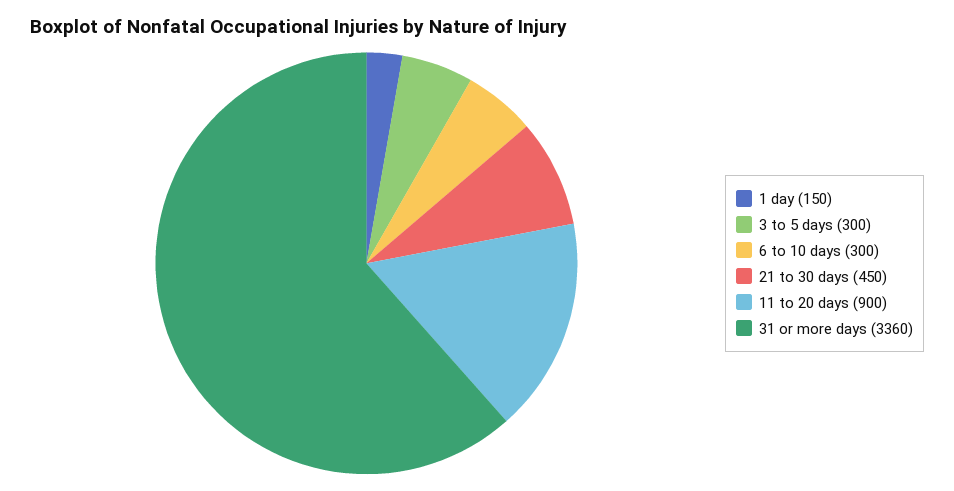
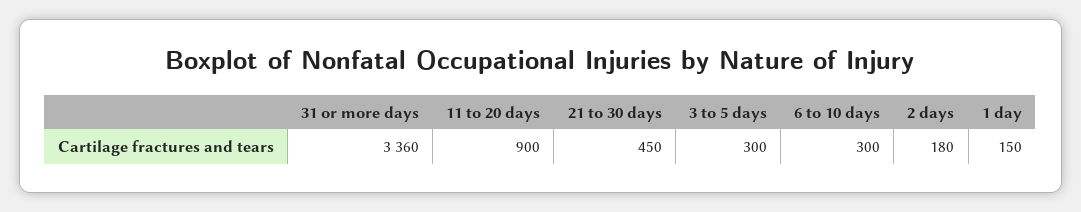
2 days: none -> 180

